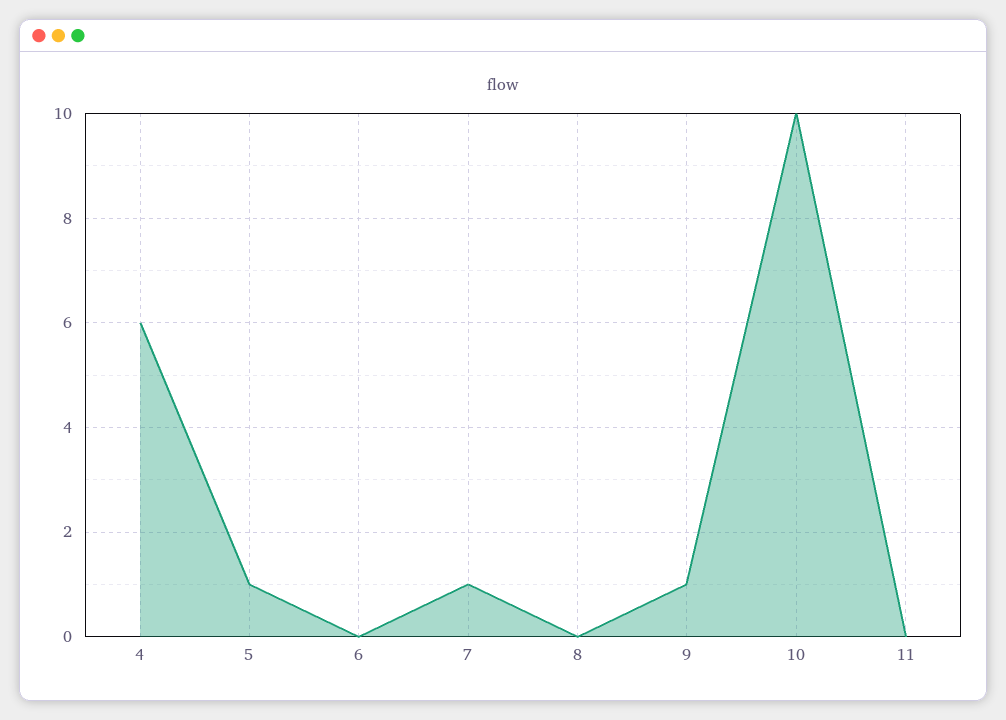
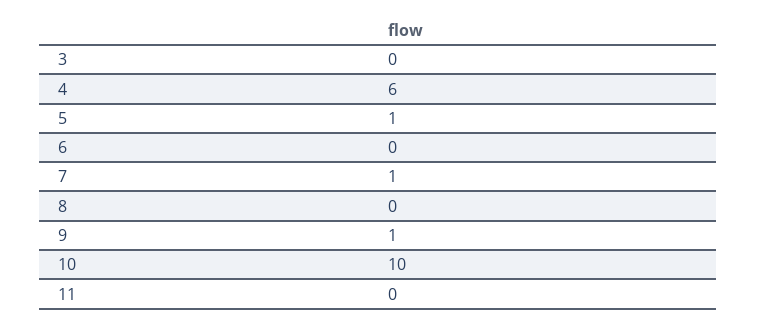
3: none -> 0

